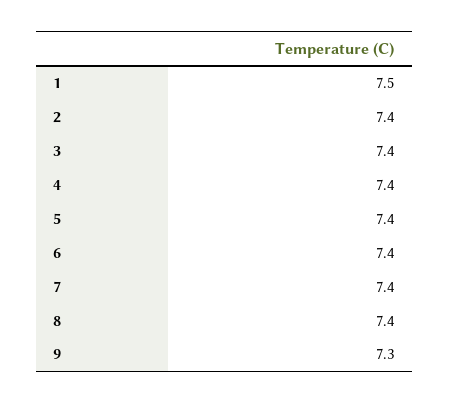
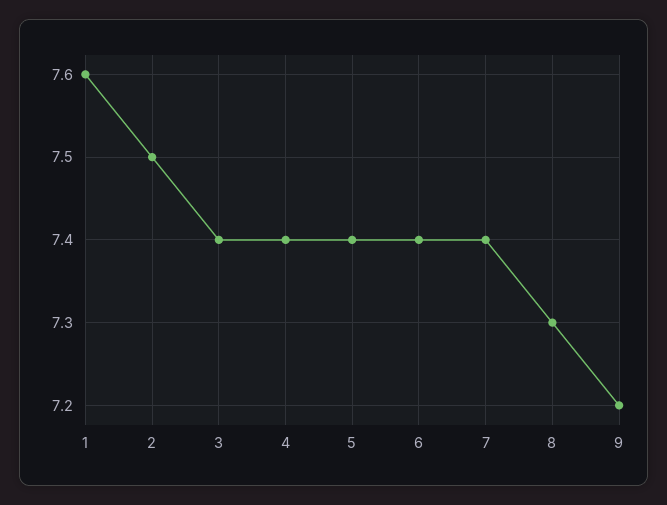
1: 7.5 -> 7.6
2: 7.4 -> 7.5
8: 7.4 -> 7.3
9: 7.3 -> 7.2

